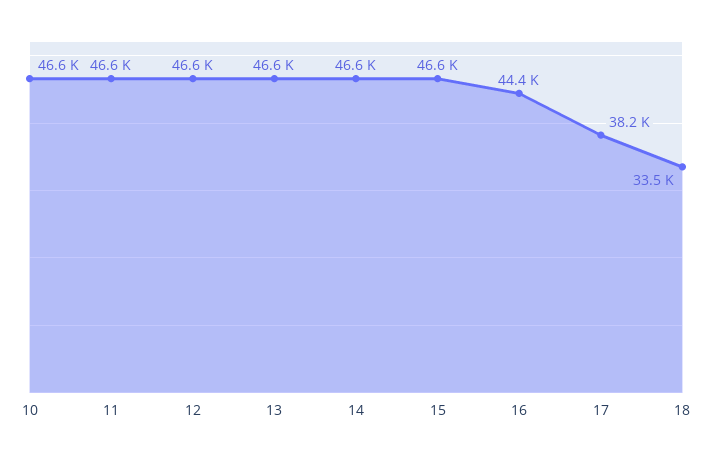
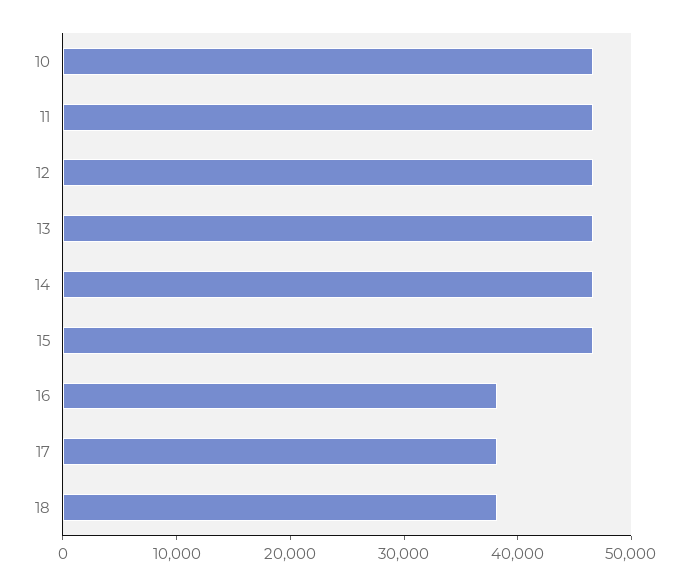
16: 44400 -> 38000
18: 33500 -> 38000

